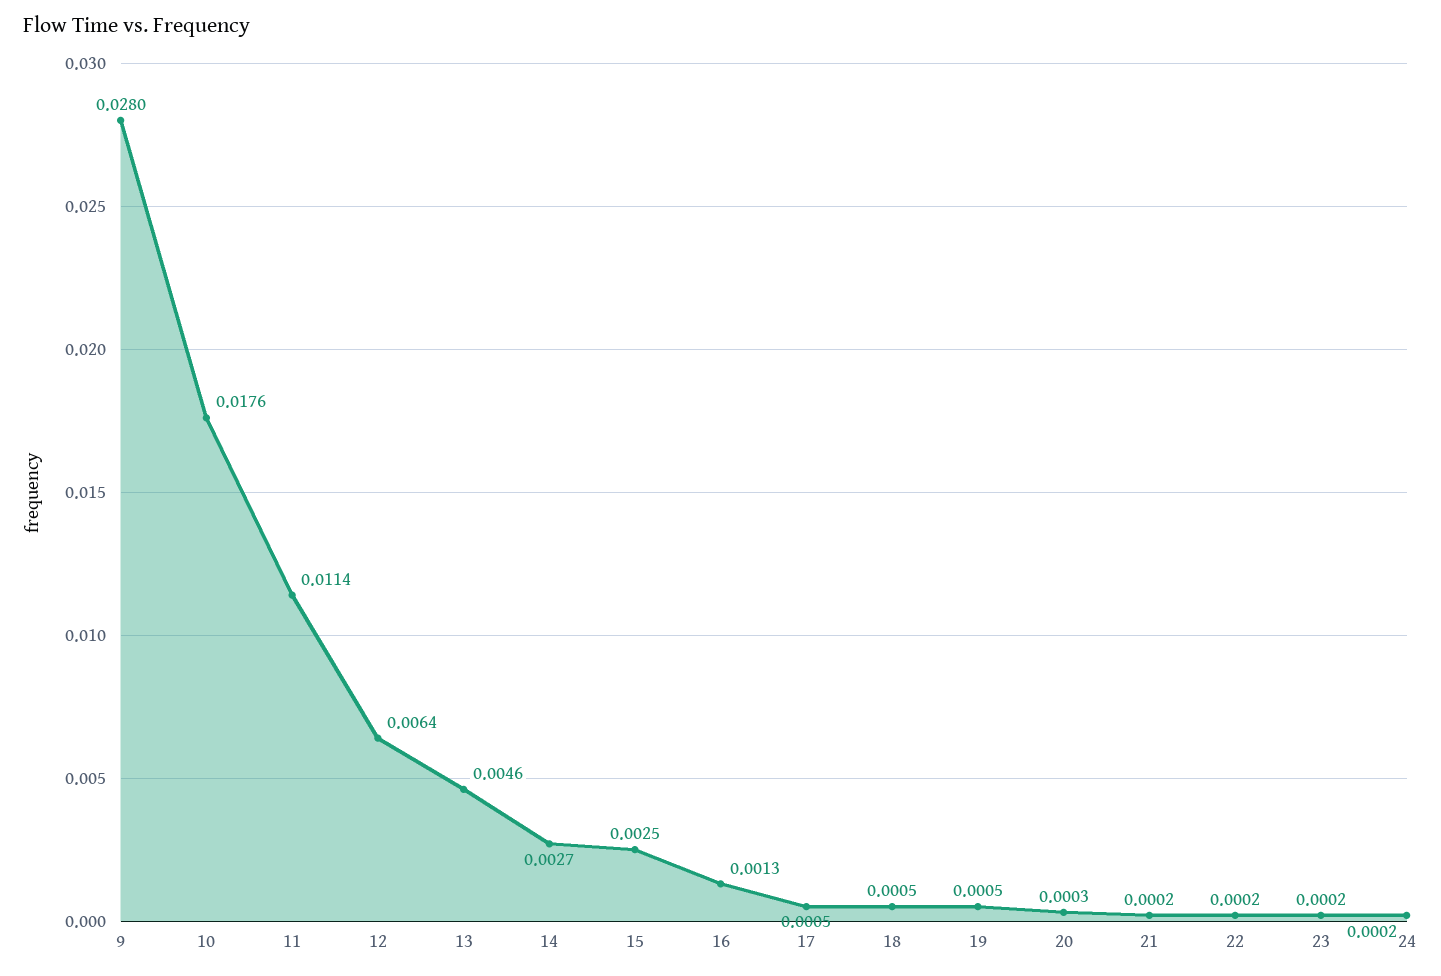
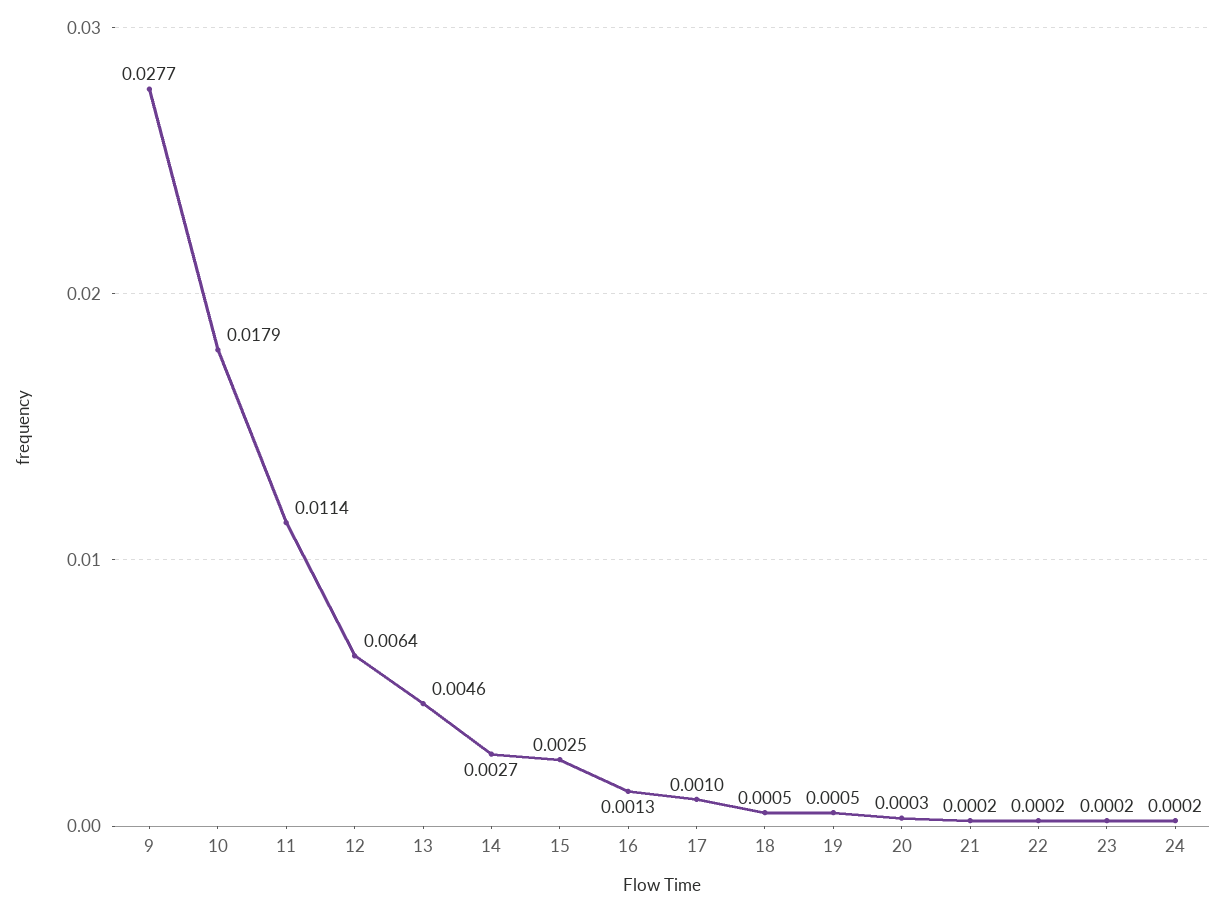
9: 0.028 -> 0.0277
10: 0.0176 -> 0.0179
17: 0.0005 -> 0.001

